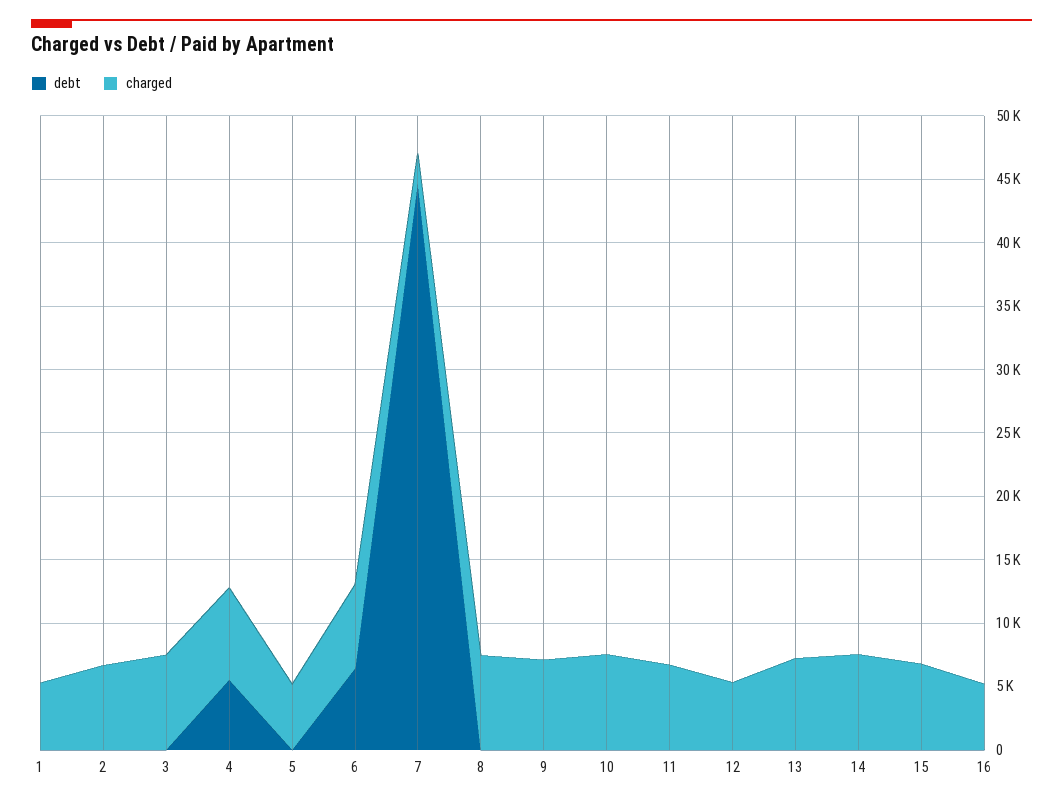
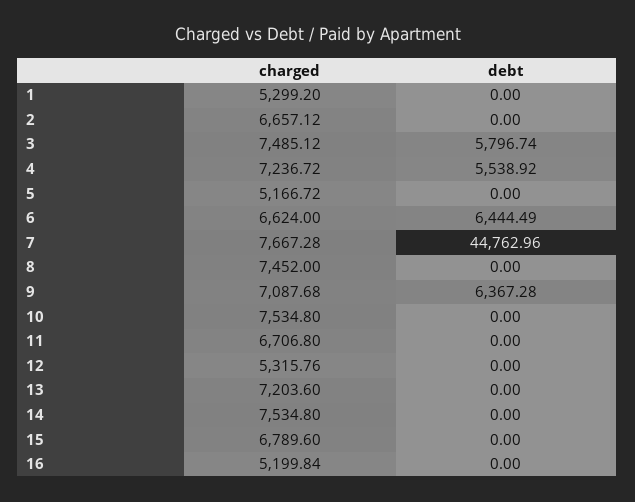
debt, 3: 0 -> 5796.74
charged, 7: 2000 -> 7667.28
debt, 9: 0 -> 6367.28

